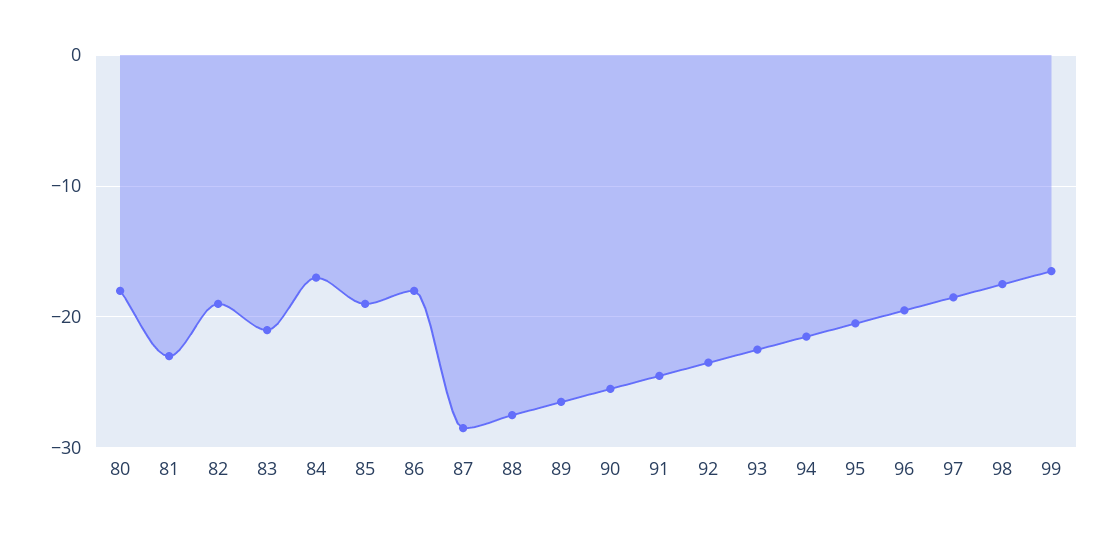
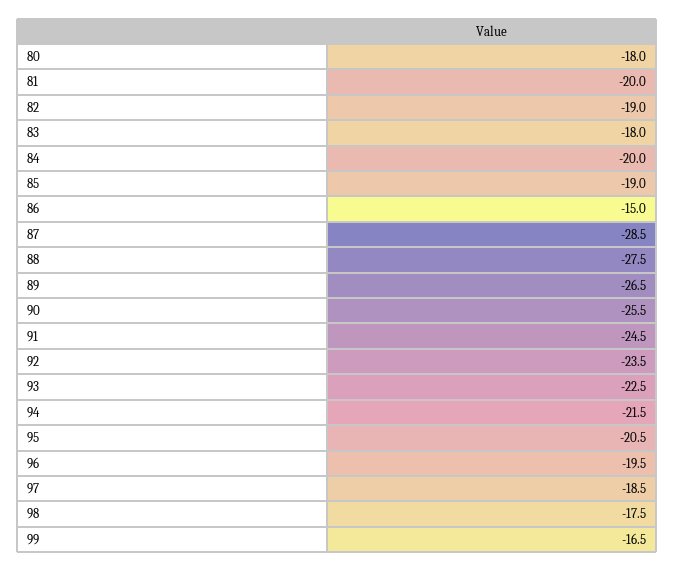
81: -23 -> -20
83: -21 -> -18
84: -17 -> -20
86: -18 -> -15

